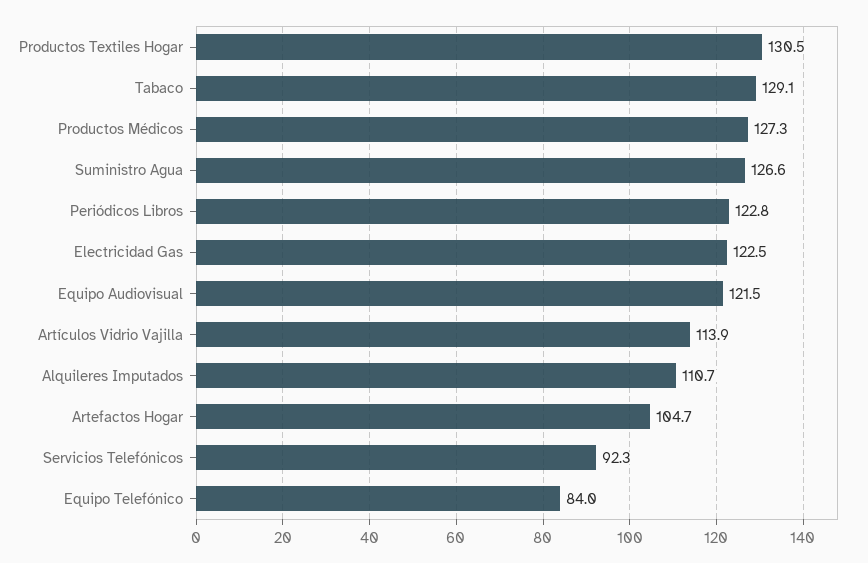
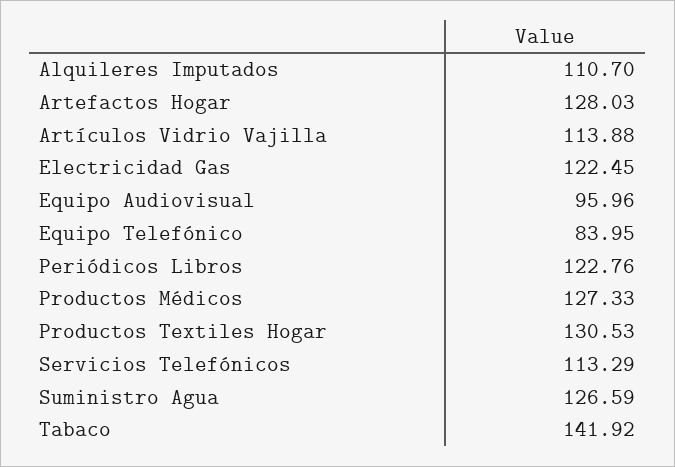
Tabaco: 129.1 -> 141.92
Equipo Audiovisual: 121.5 -> 95.96
Artefactos Hogar: 104.7 -> 128.03
Servicios Telefónicos: 92.3 -> 113.29

